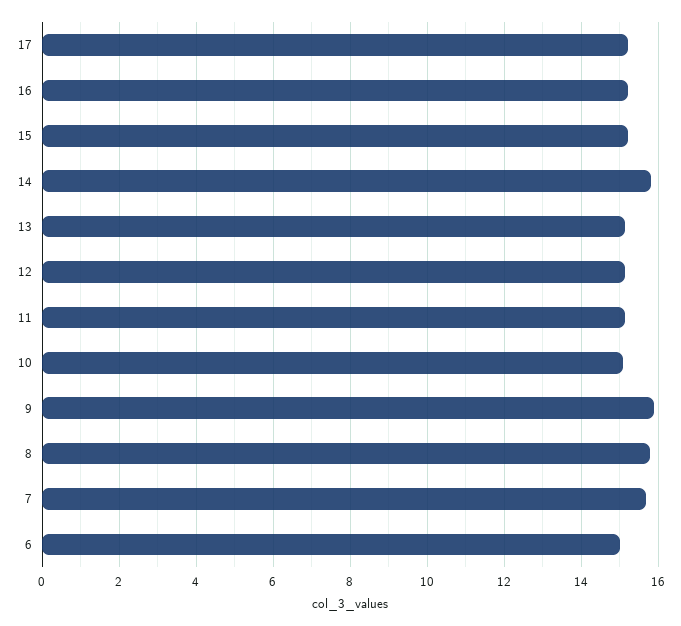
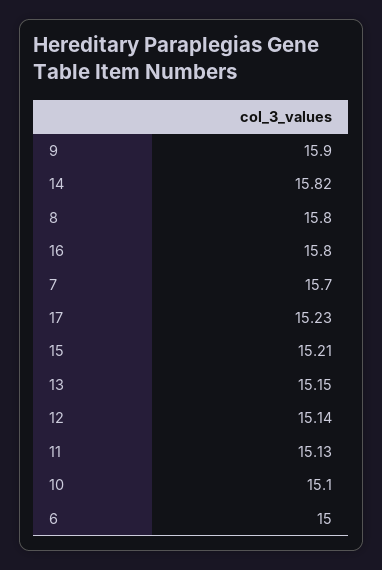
16: 15.2 -> 15.8

